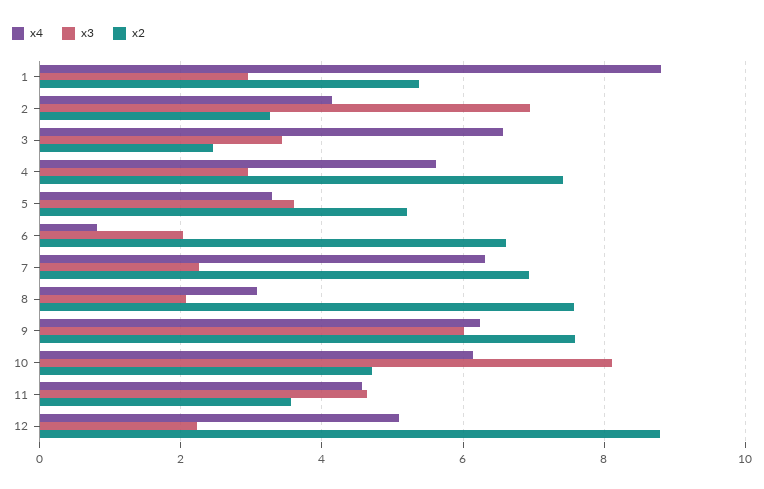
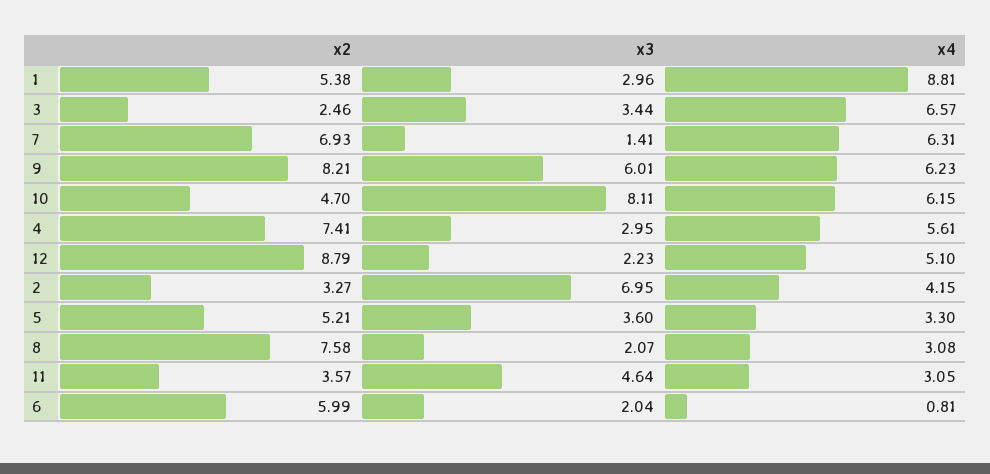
x2, 6: 6.6 -> 5.99
x3, 7: 2.2 -> 1.41
x2, 9: 7.6 -> 8.21
x4, 11: 4.6 -> 3.05

